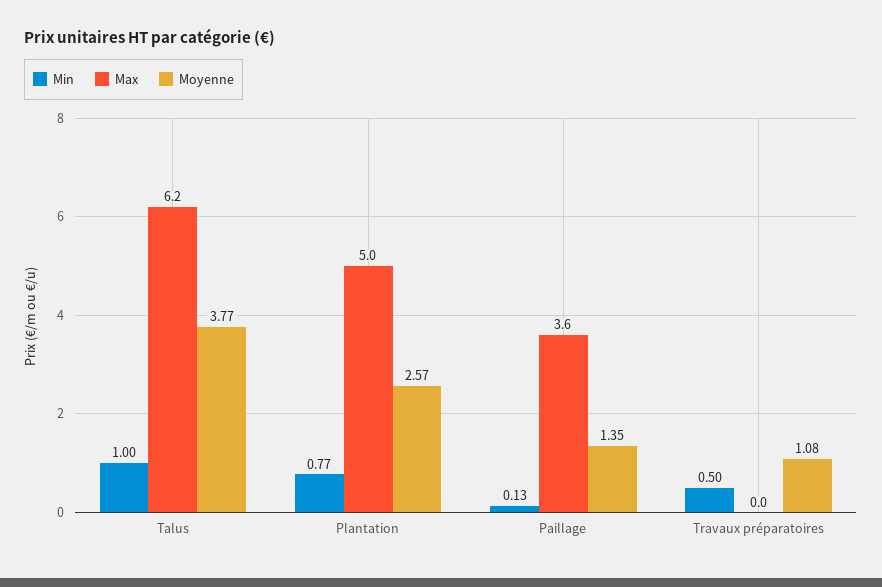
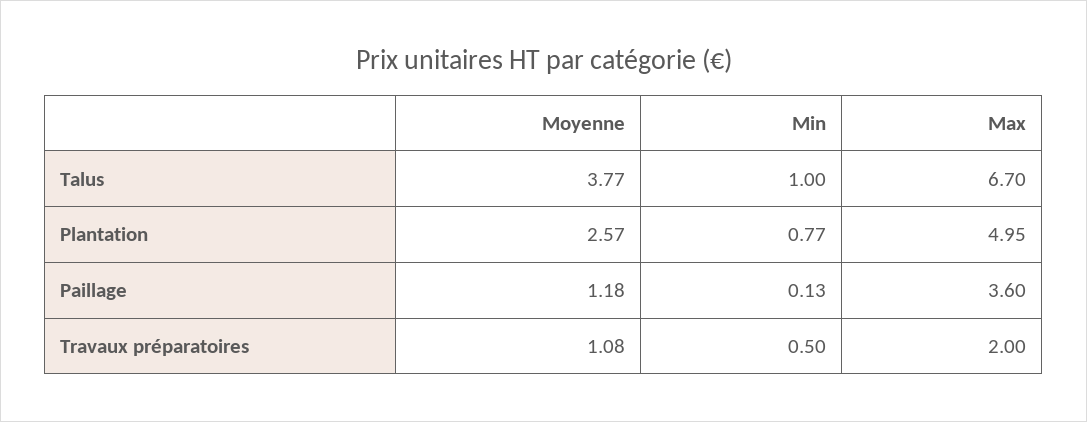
Max, Talus: 6.2 -> 6.7
Moyenne, Paillage: 1.35 -> 1.18
Max, Travaux préparatoires: 0 -> 2

